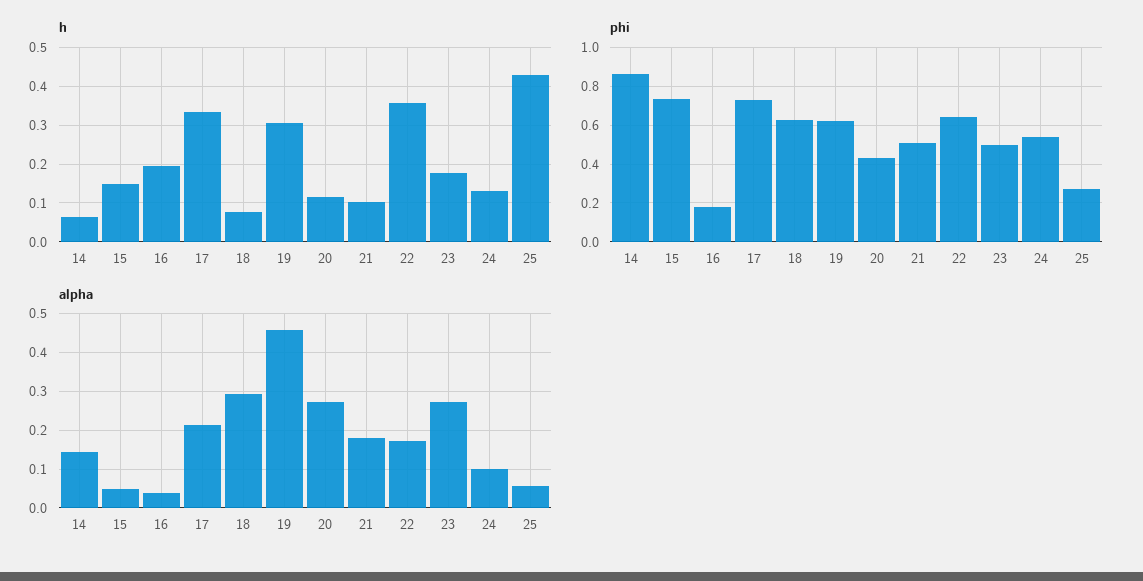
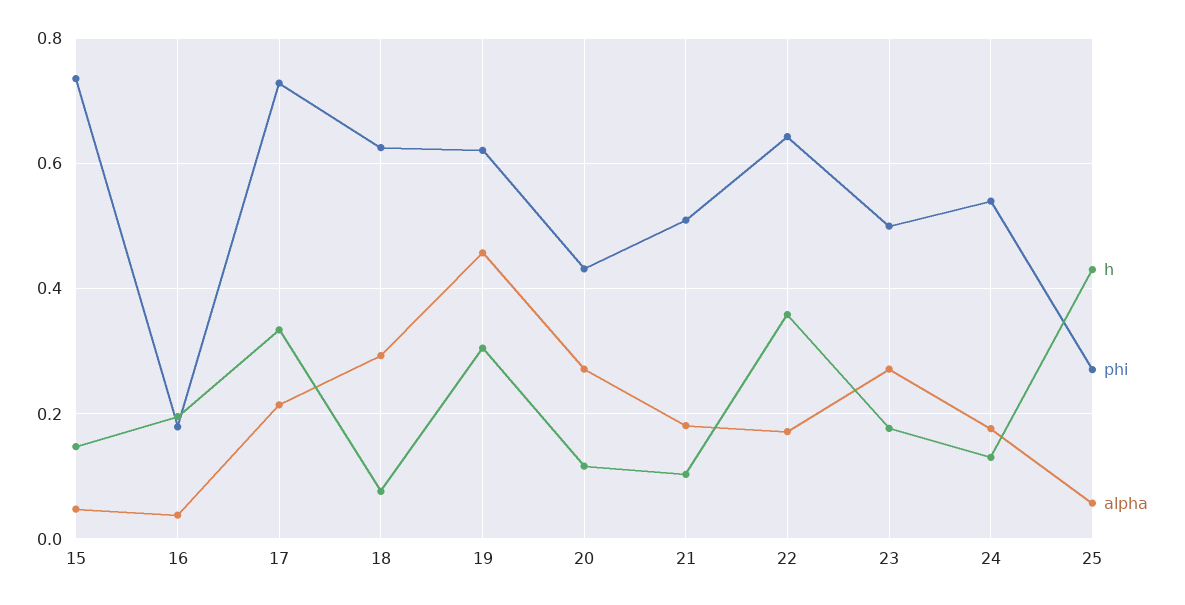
h, 14: 0.06 -> none
phi, 14: 0.85 -> none
alpha, 14: 0.14 -> none
alpha, 24: 0.1 -> 0.18

